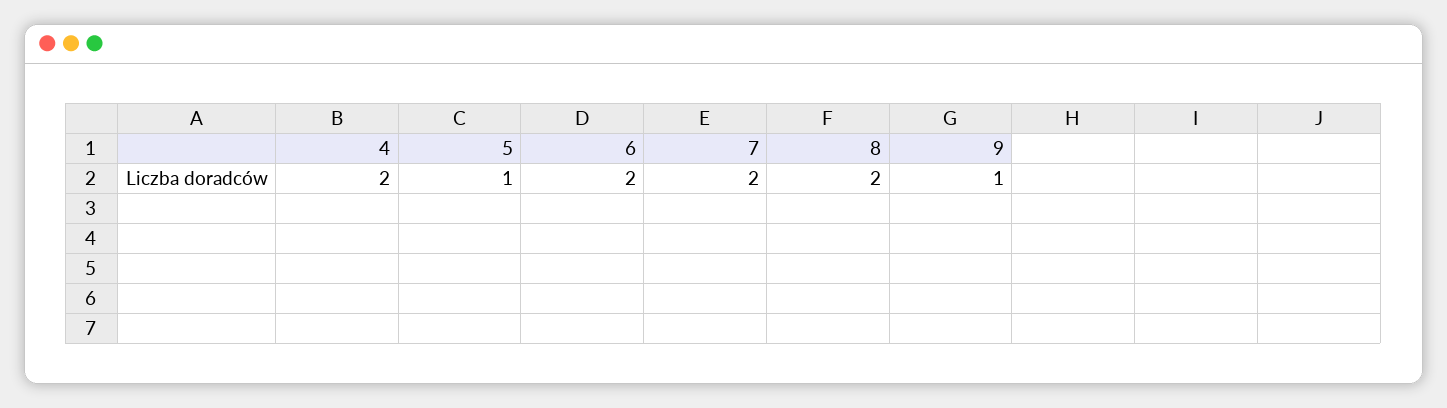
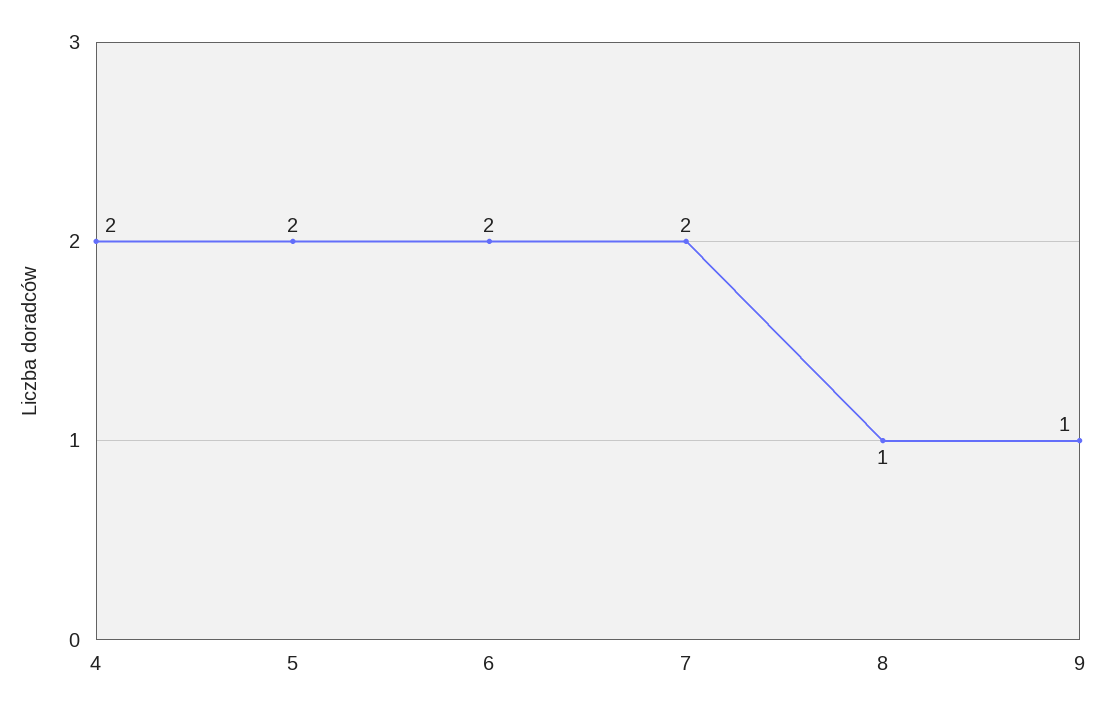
5: 1 -> 2
8: 2 -> 1

